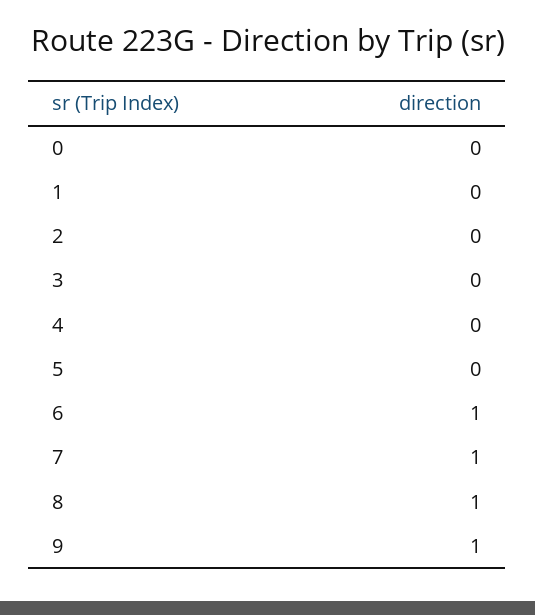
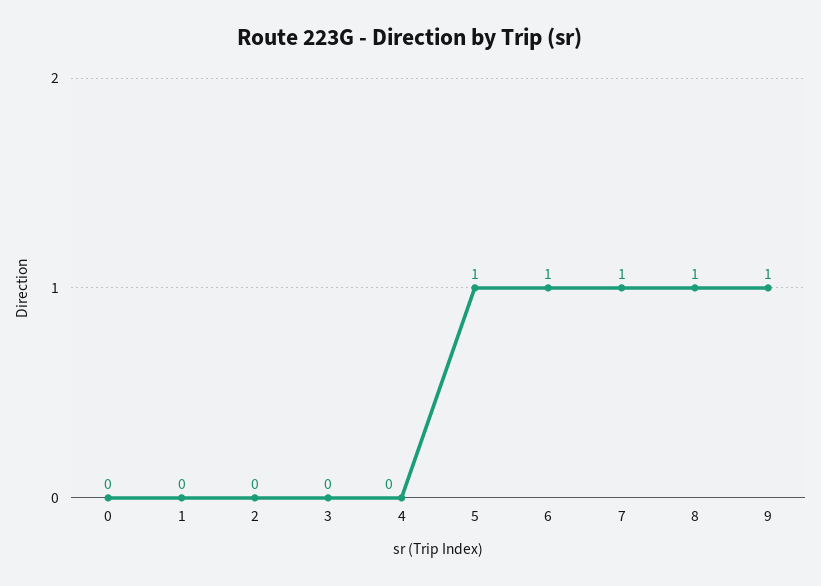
5: 0 -> 1

